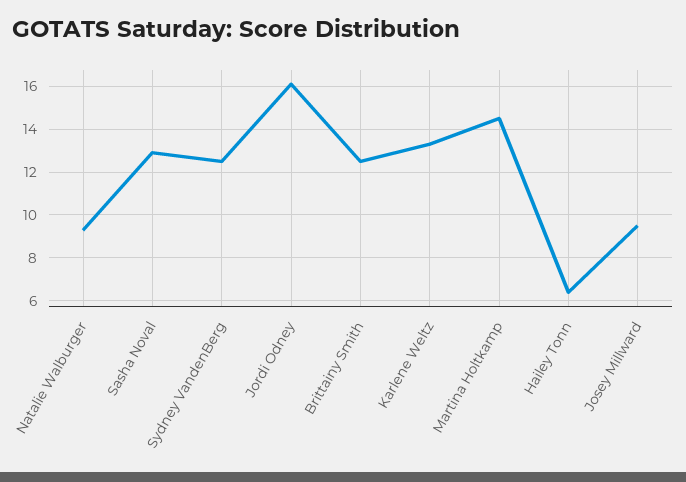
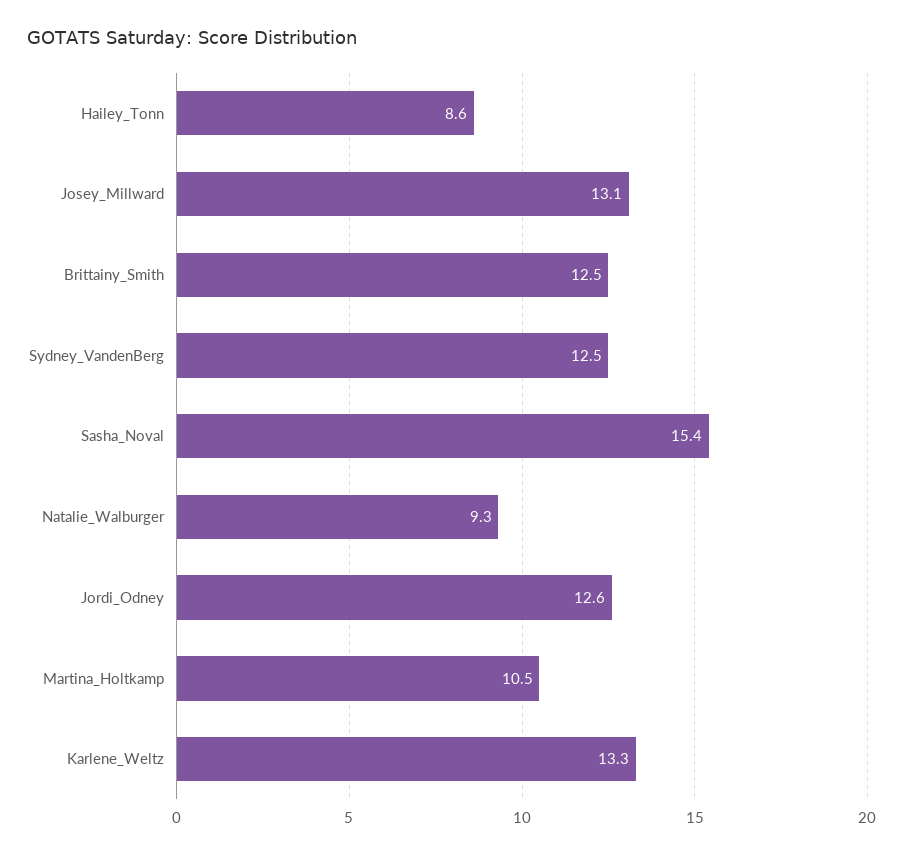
Sasha Noval: 13 -> 15.4
Jordi Odney: 16 -> 12.6
Martina Holtkamp: 14.5 -> 10.5
Hailey Tonn: 6.5 -> 8.6
Josey Millward: 9.5 -> 13.1

